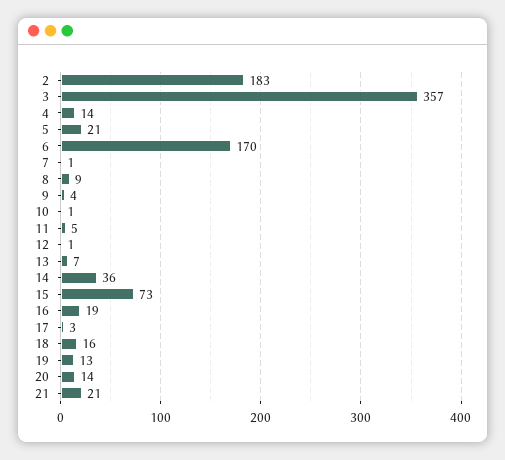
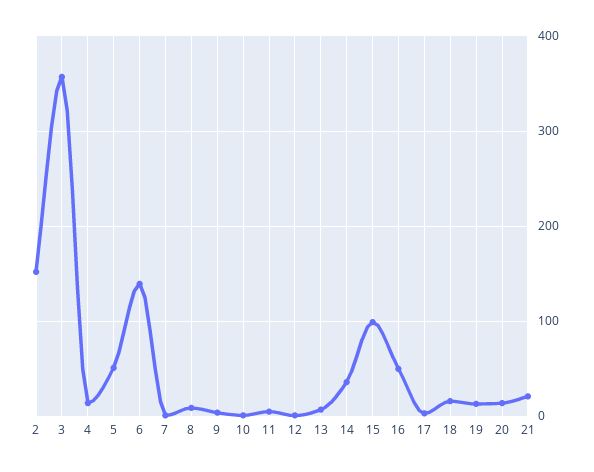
2: 183 -> 150
5: 21 -> 50
6: 170 -> 140
15: 73 -> 100
16: 19 -> 50

